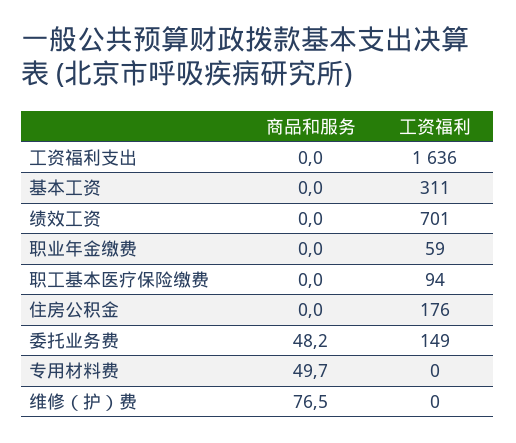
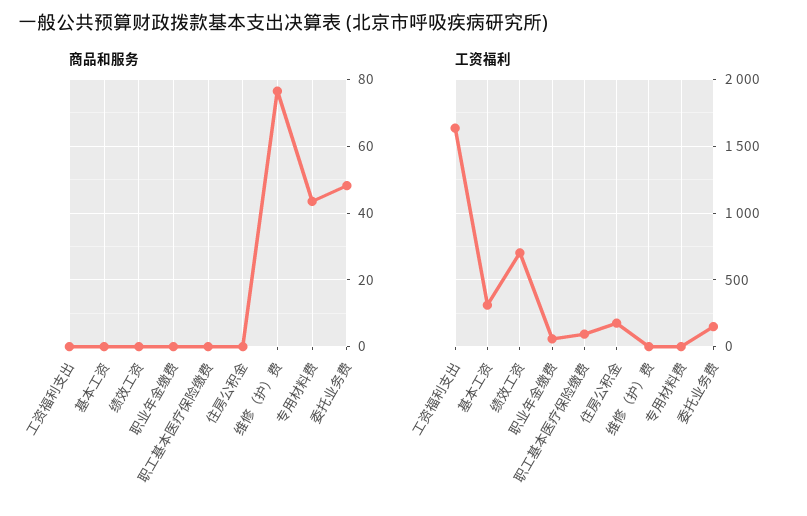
商品和服务, 专用材料费: 49.7 -> 44

